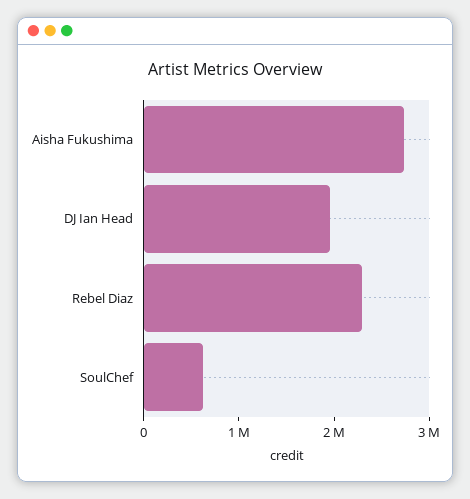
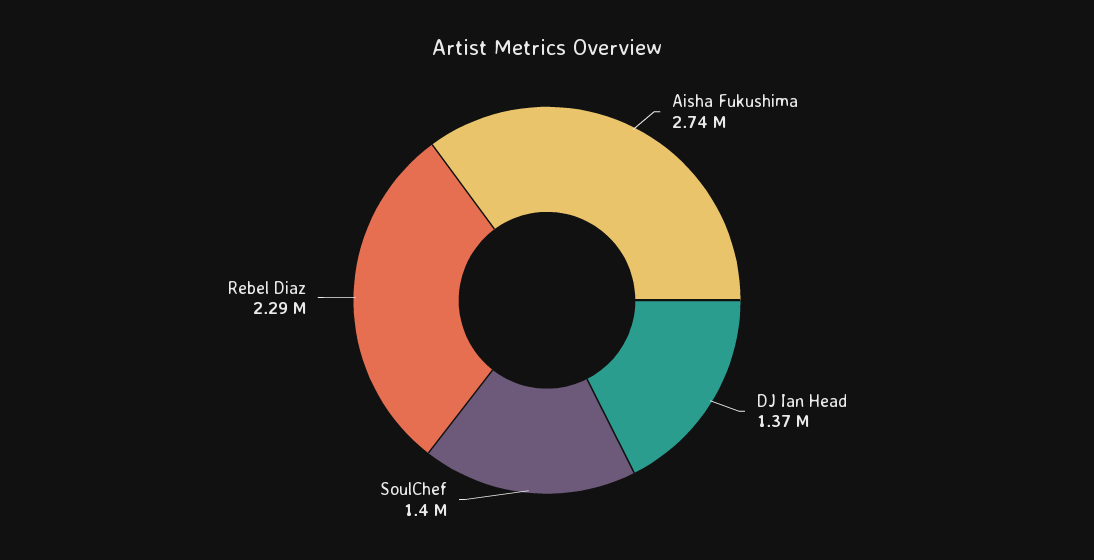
DJ Ian Head: 2000000 -> 1370000
SoulChef: 600000 -> 1400000

